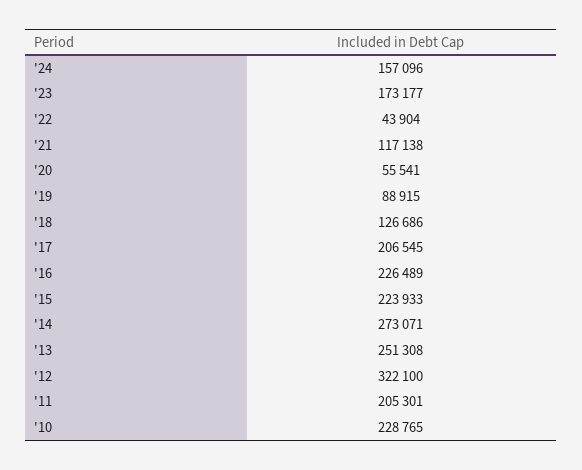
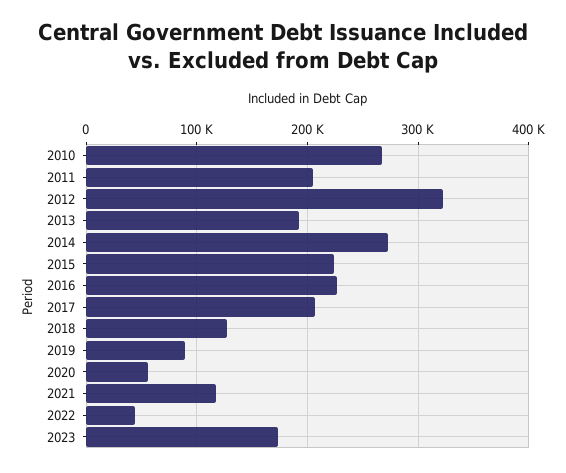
'24: 157096 -> none
'13: 251308 -> 190000
'10: 228765 -> 270000

